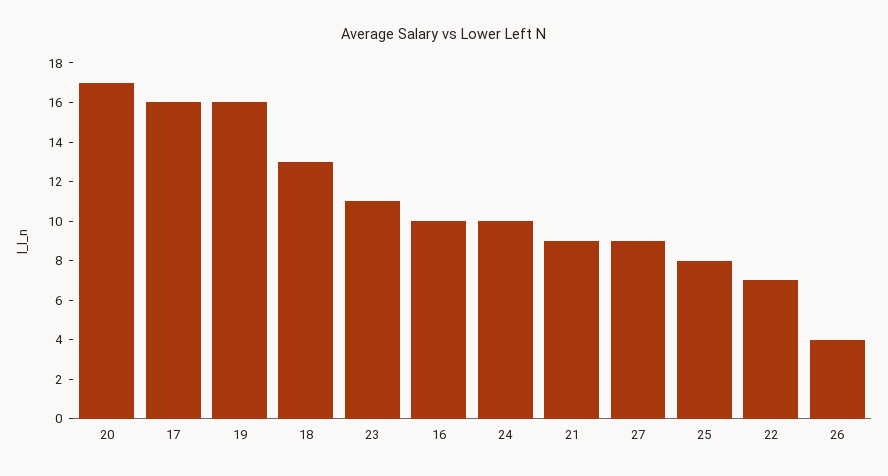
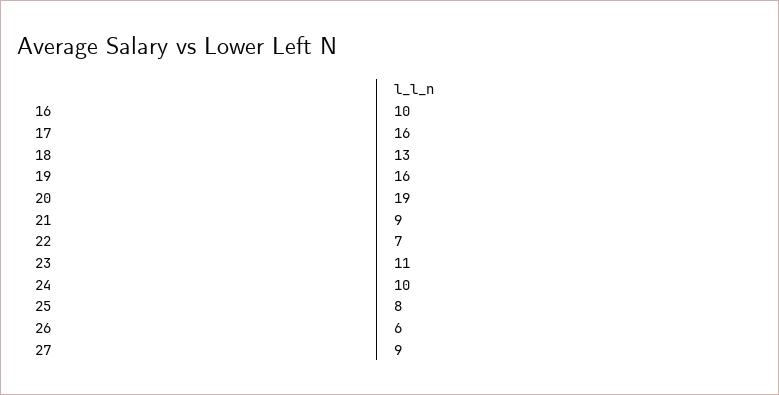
20: 17 -> 19
26: 4 -> 6

